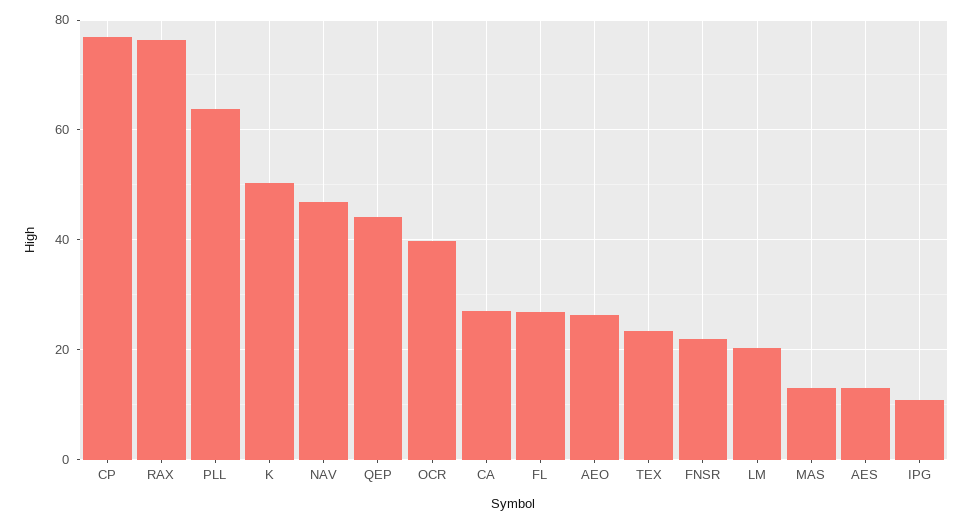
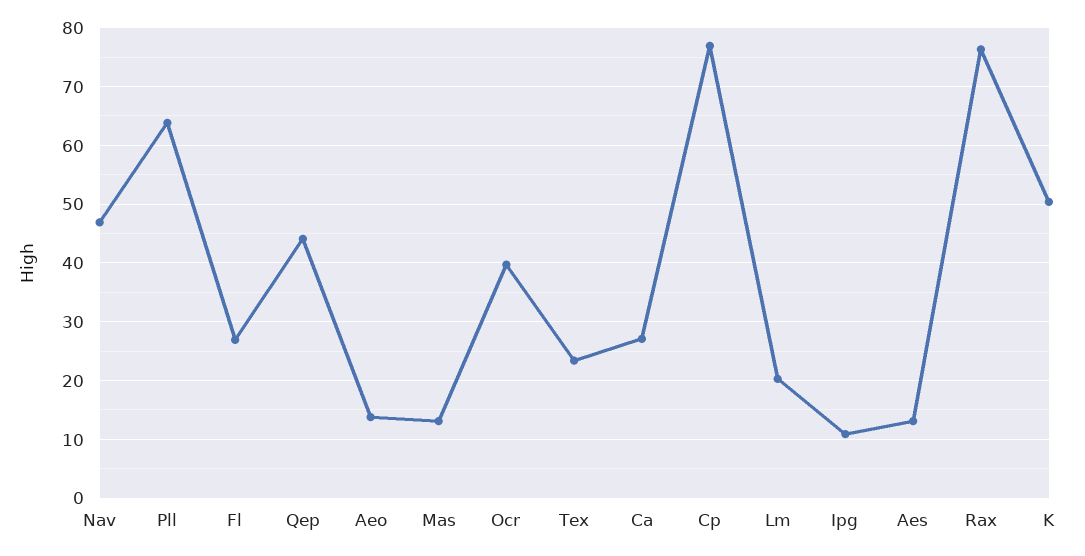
AEO: 26 -> 14
FNSR: 22 -> none

